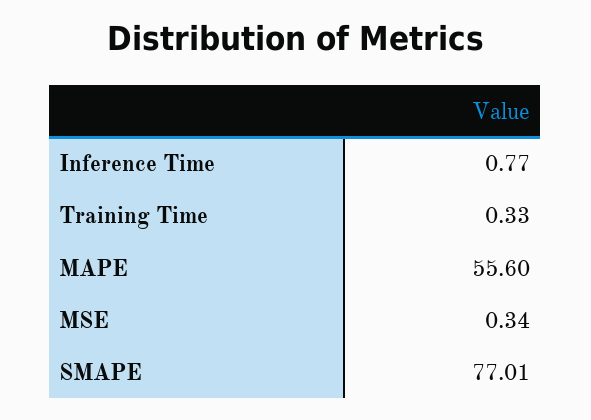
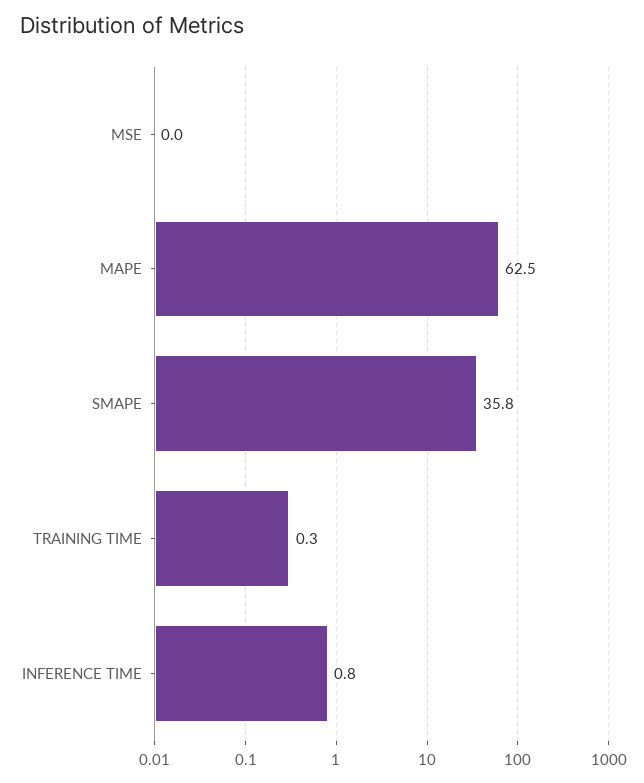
MAPE: 55.6 -> 62.5
MSE: 0.34 -> 0
SMAPE: 77.01 -> 35.8

